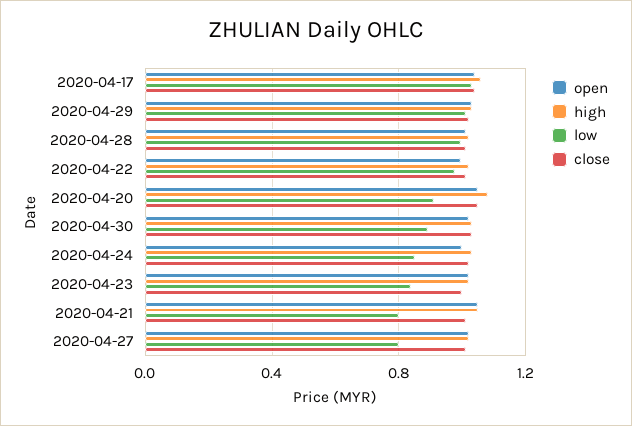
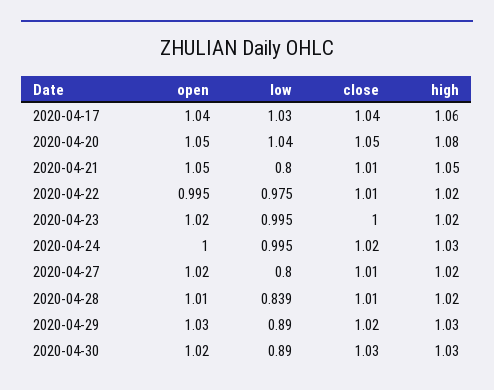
low, 2020-04-29: 1 -> 0.89
low, 2020-04-28: 1 -> 0.839
low, 2020-04-20: 0.9 -> 1.04
low, 2020-04-24: 0.85 -> 0.995
low, 2020-04-23: 0.85 -> 0.995

